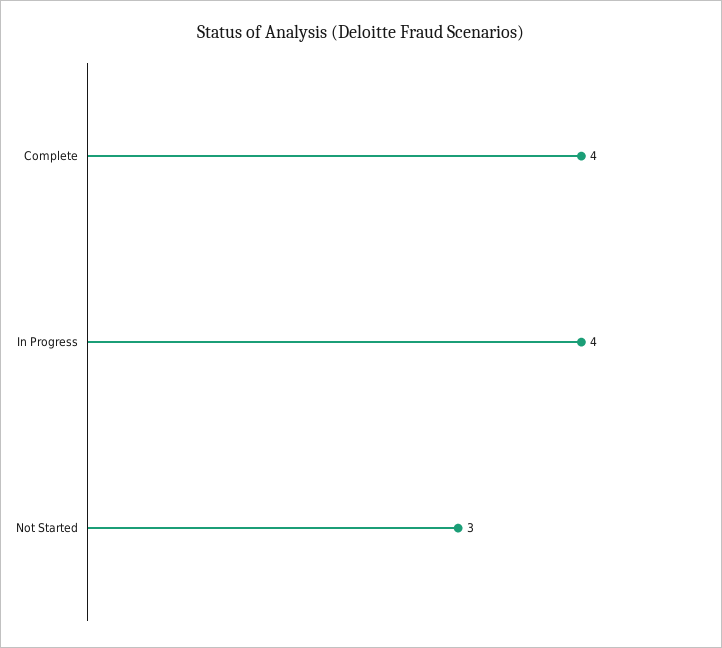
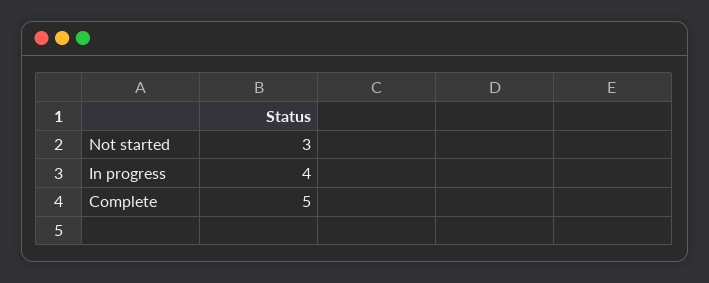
Complete: 4 -> 5

